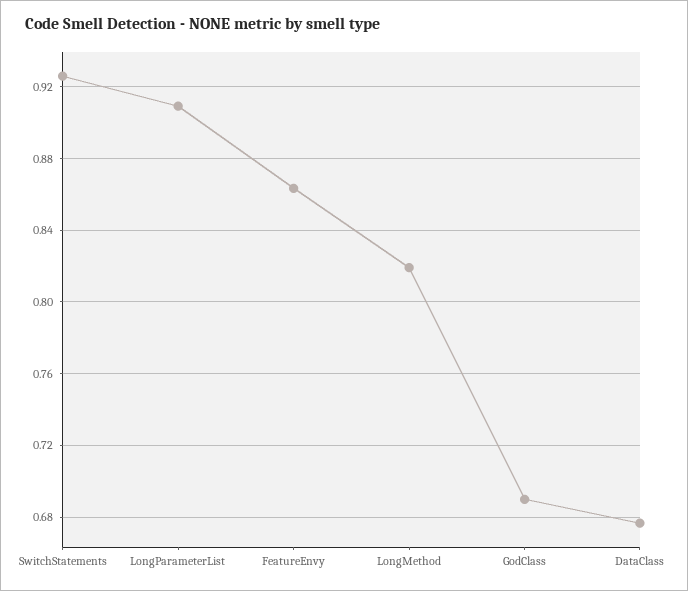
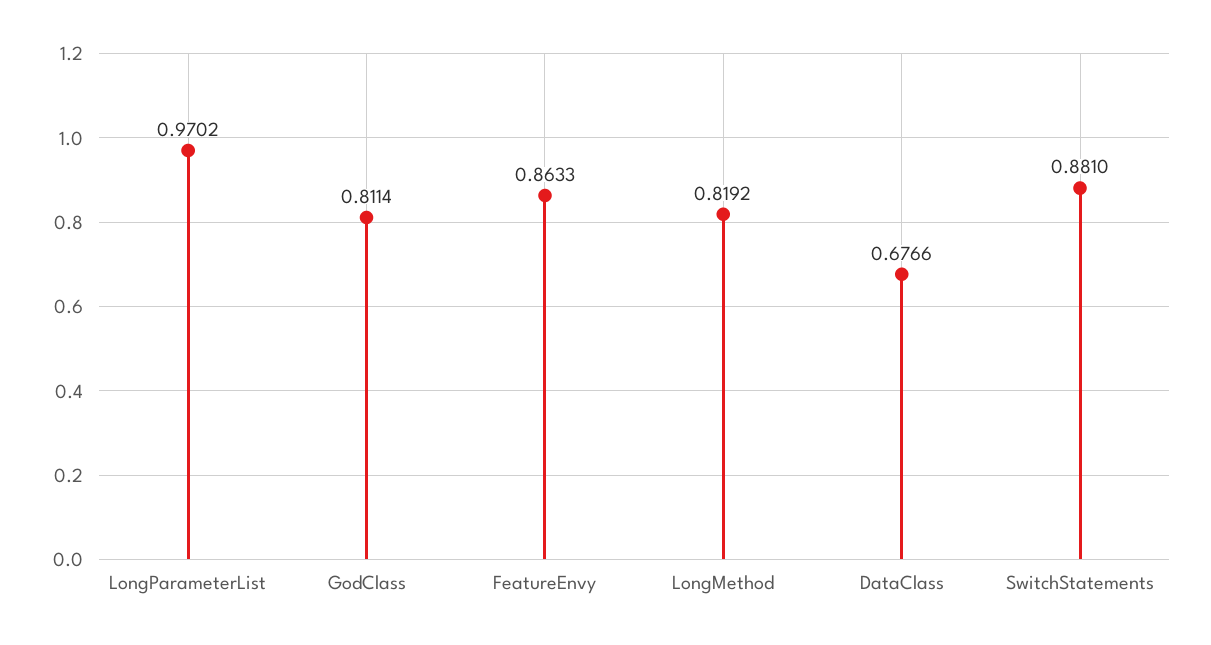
SwitchStatements: 0.925 -> 0.881
LongParameterList: 0.91 -> 0.9702
GodClass: 0.69 -> 0.8114

